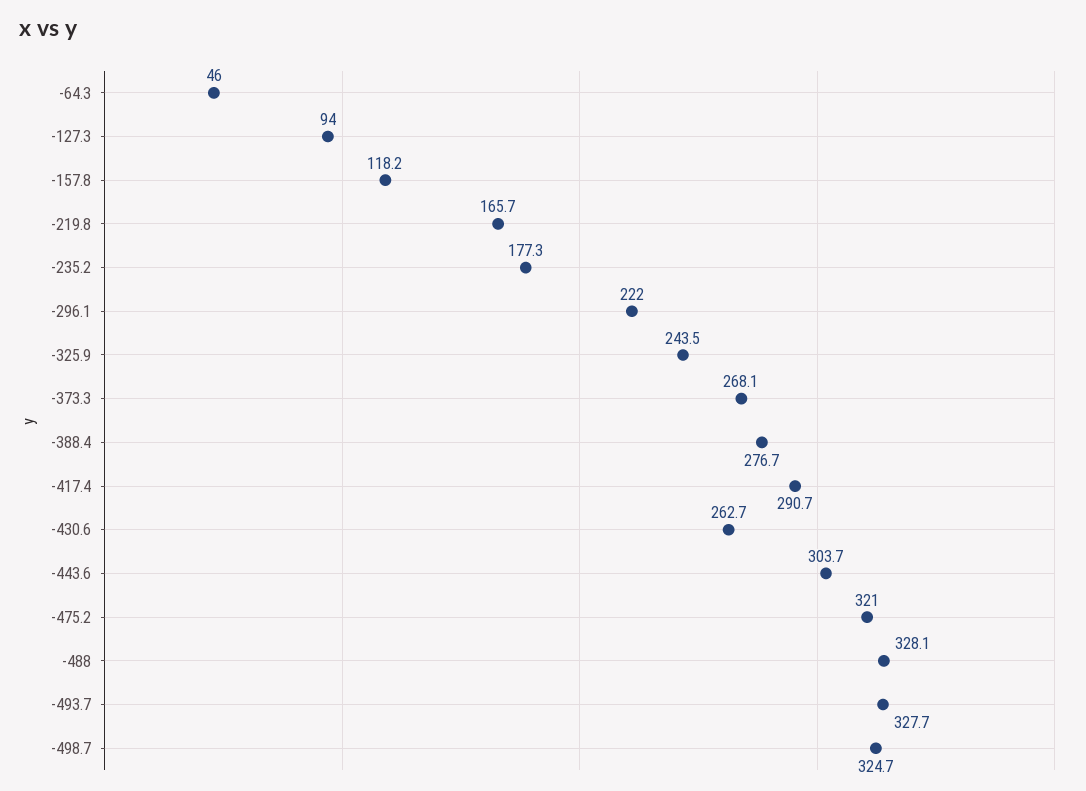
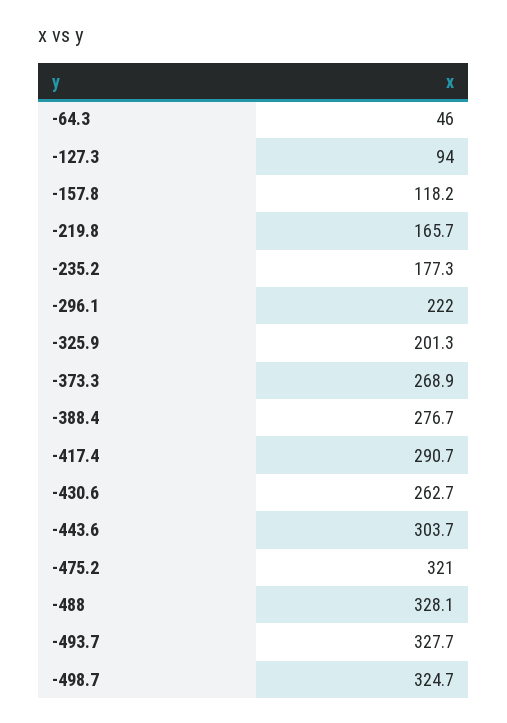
-325.9: 243.5 -> 201.3
-373.3: 268.1 -> 268.9

